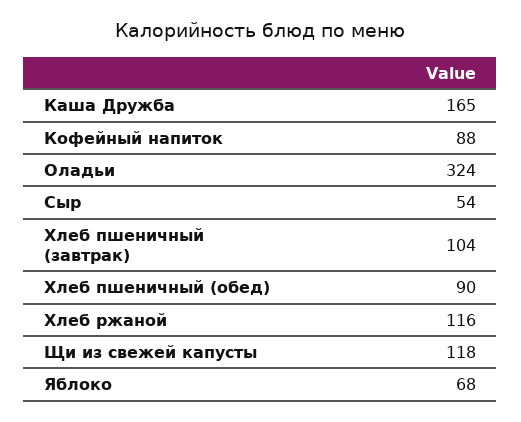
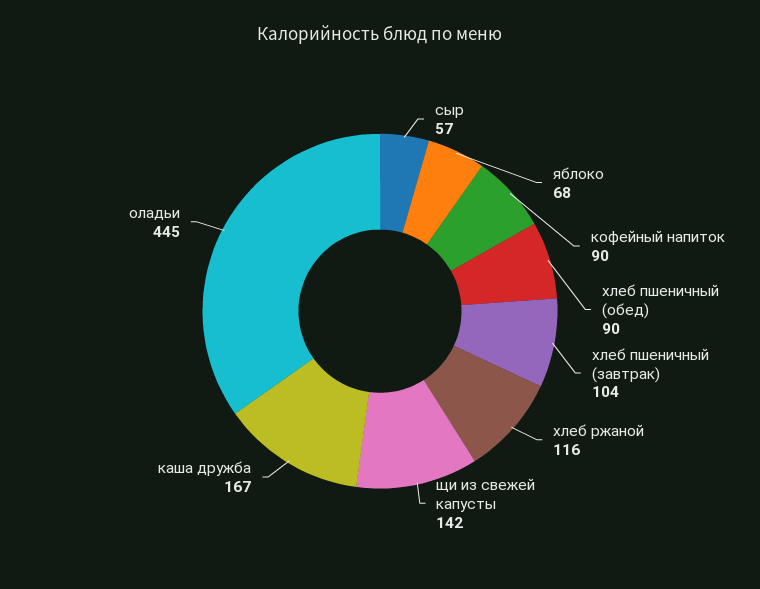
Каша Дружба: 165 -> 167
Кофейный напиток: 88 -> 90
Оладьи: 324 -> 445
Сыр: 54 -> 57
Щи из свежей капусты: 118 -> 142

